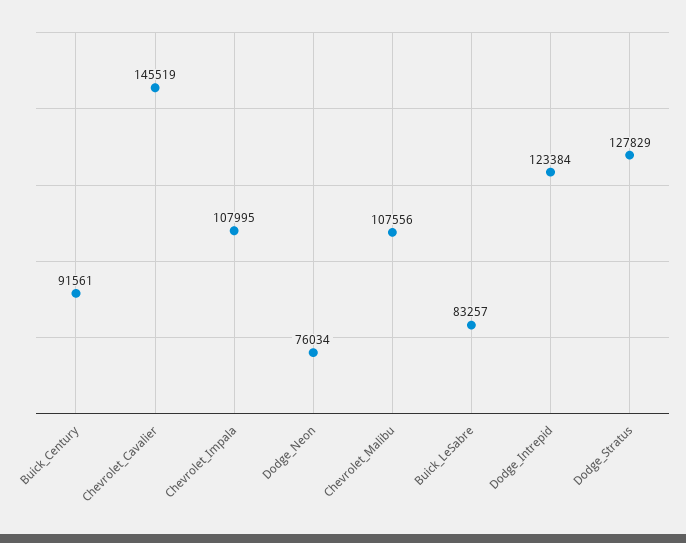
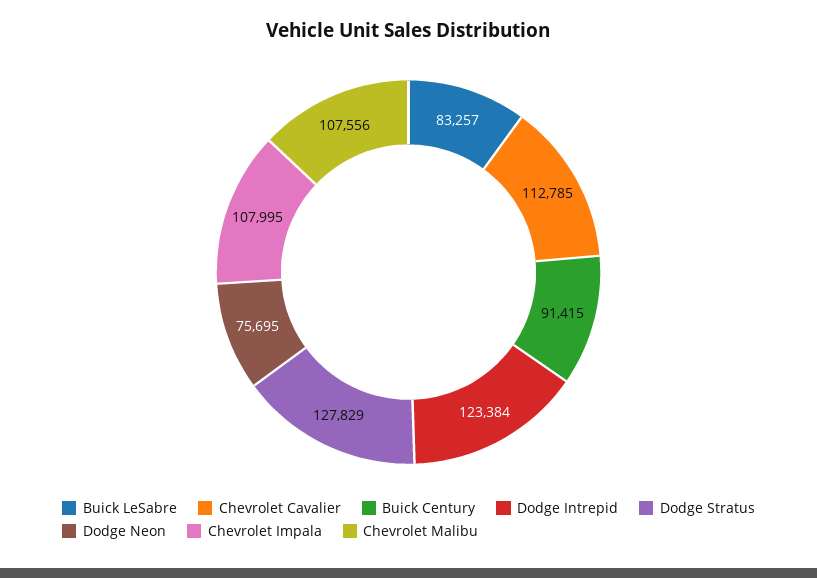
Buick_Century: 91561 -> 91415
Chevrolet_Cavalier: 145519 -> 112785
Dodge_Neon: 76034 -> 75695

